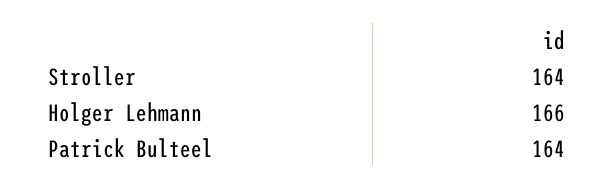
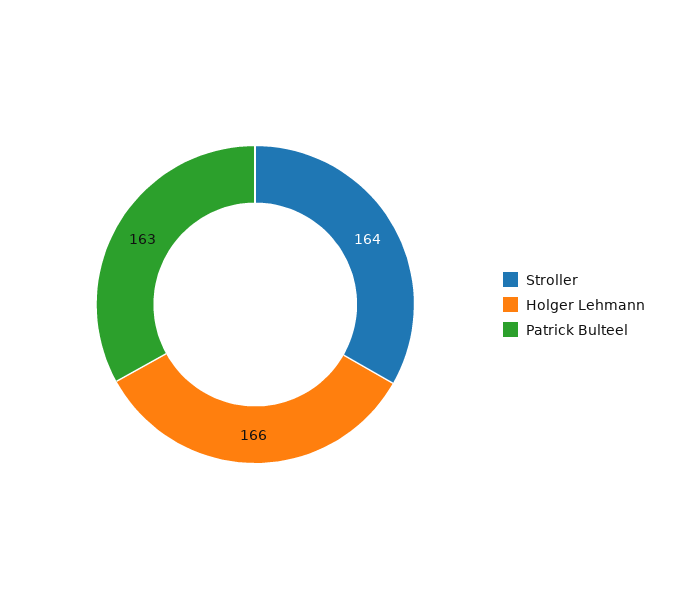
Patrick Bulteel: 164 -> 163

